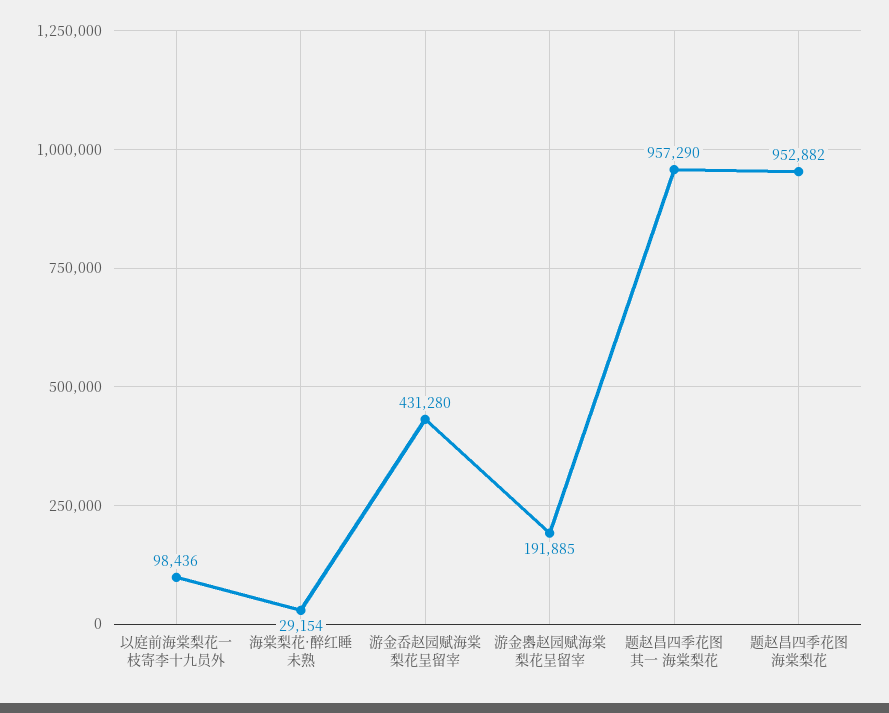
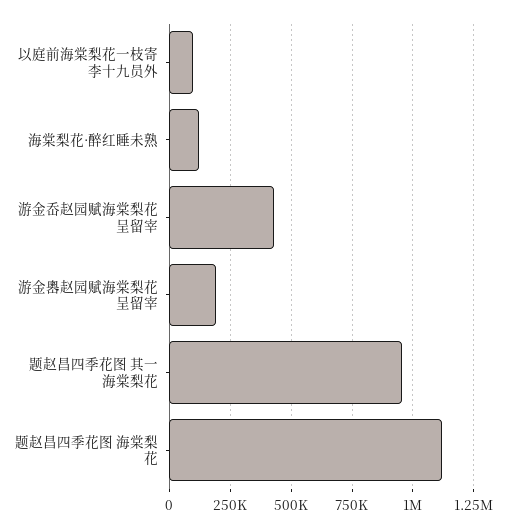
海棠梨花·醉红睡未熟: 29154 -> 125000
题赵昌四季花图 海棠梨花: 952882 -> 1125000

